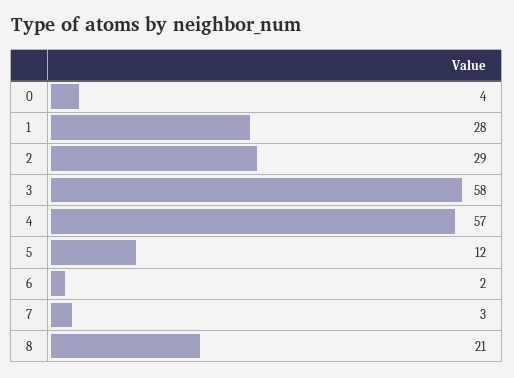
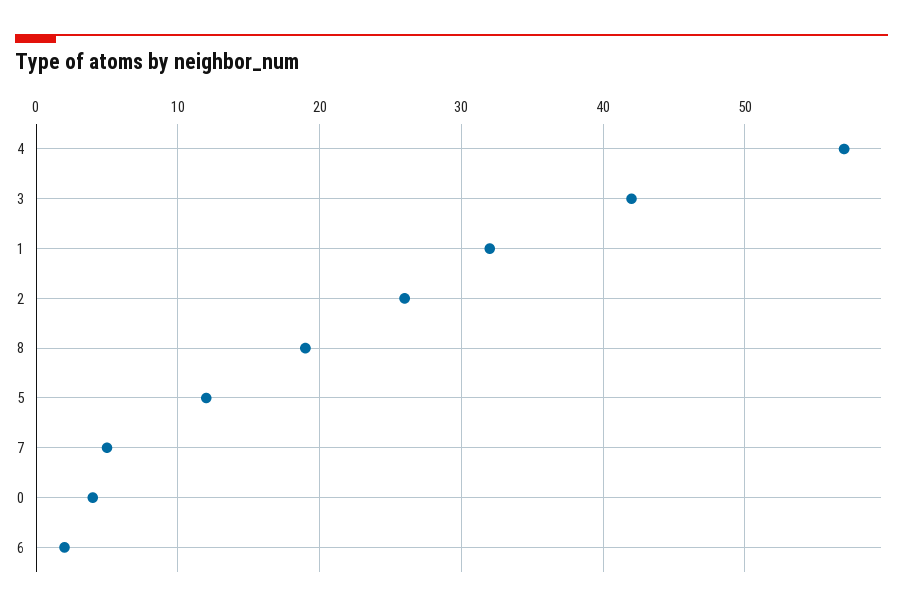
1: 28 -> 32
2: 29 -> 26
3: 58 -> 42
7: 3 -> 5
8: 21 -> 19

